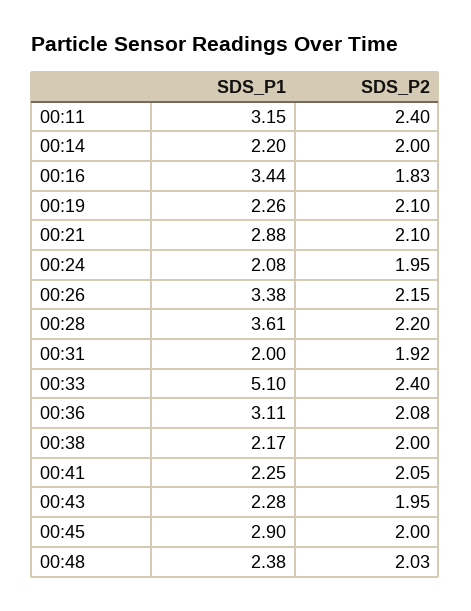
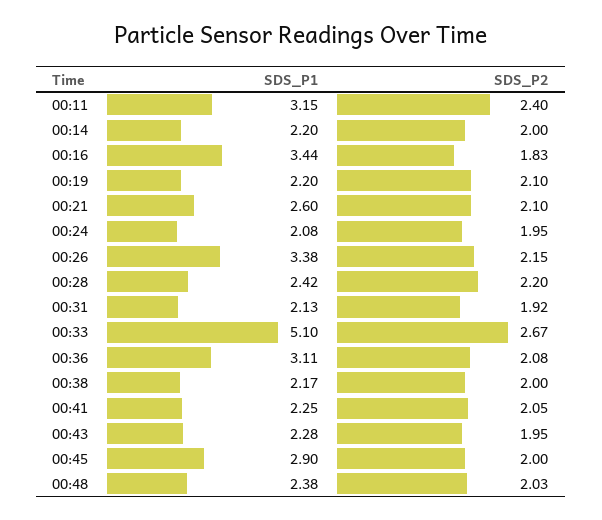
SDS_P1, 00:19: 2.26 -> 2.2
SDS_P1, 00:21: 2.88 -> 2.6
SDS_P1, 00:28: 3.61 -> 2.42
SDS_P1, 00:31: 2 -> 2.13
SDS_P2, 00:33: 2.4 -> 2.67

